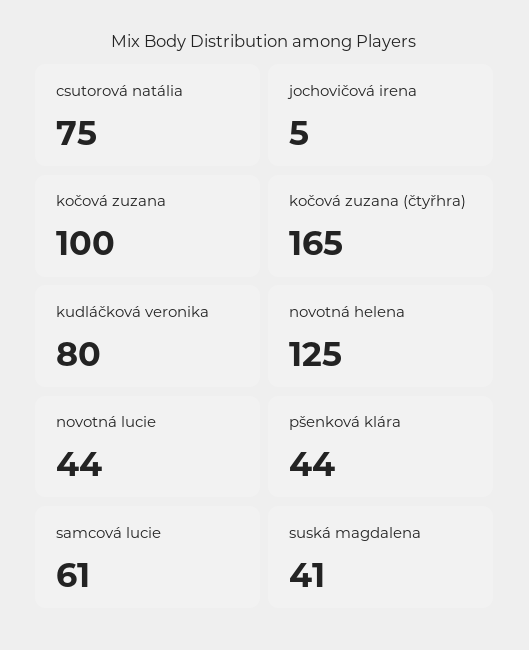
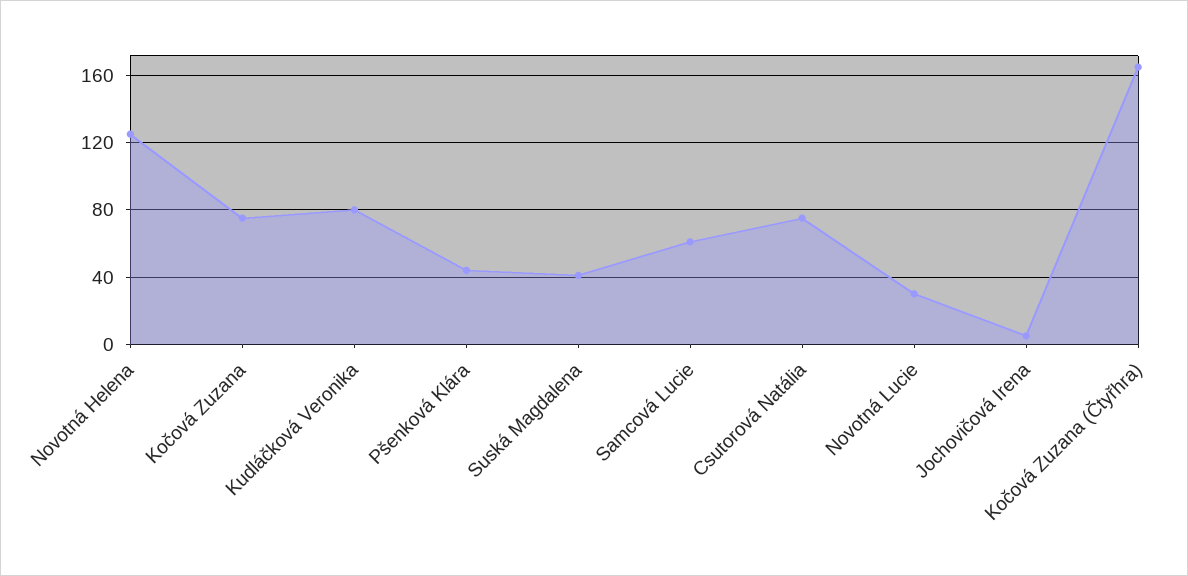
kočová zuzana: 100 -> 75
novotná lucie: 44 -> 30

